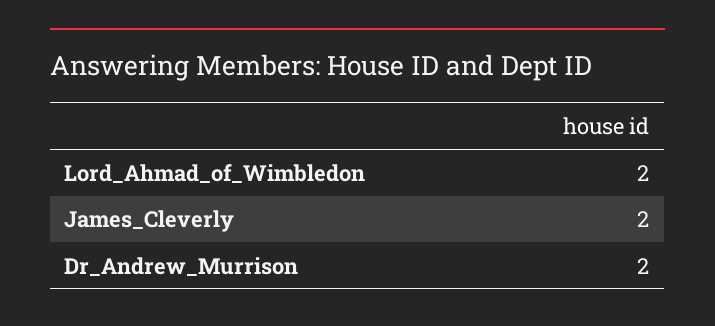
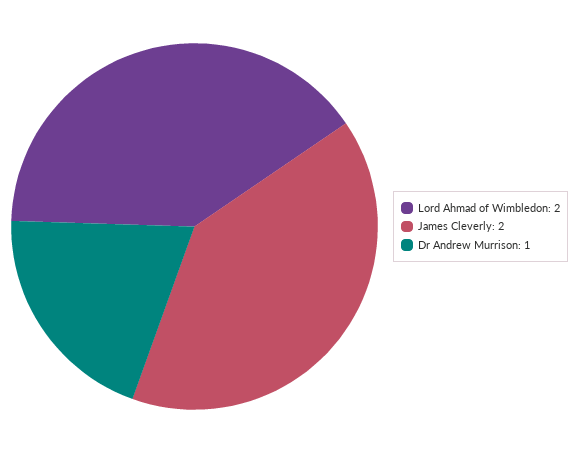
Dr_Andrew_Murrison: 2 -> 1

